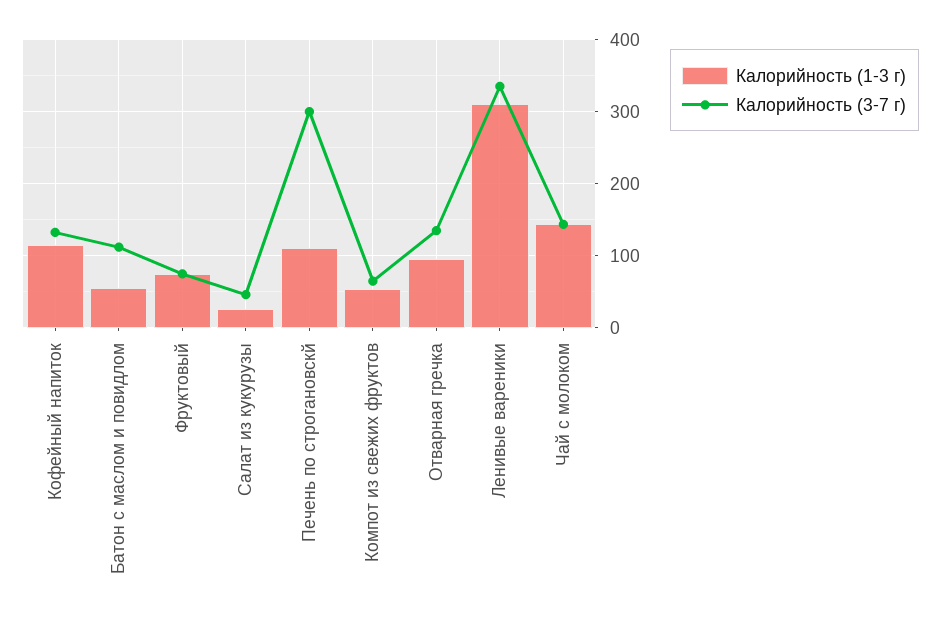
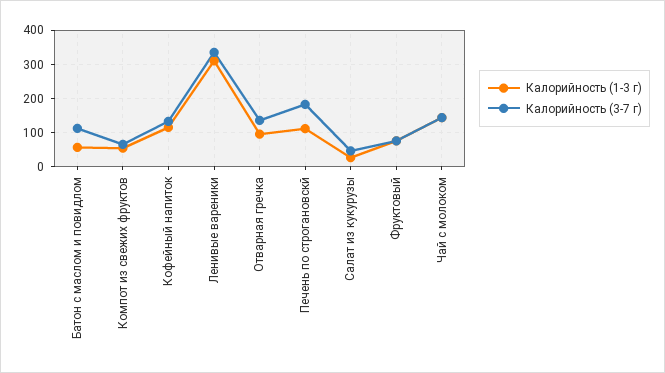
Калорийность (3-7 г), Печень по строгановскй: 300 -> 180

